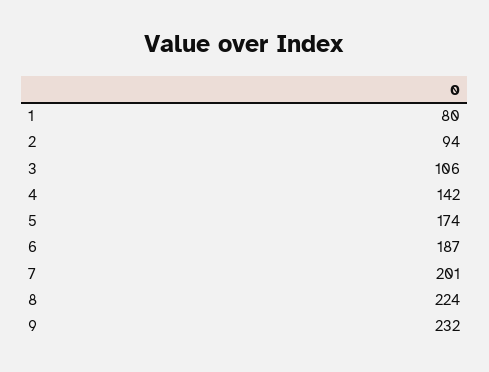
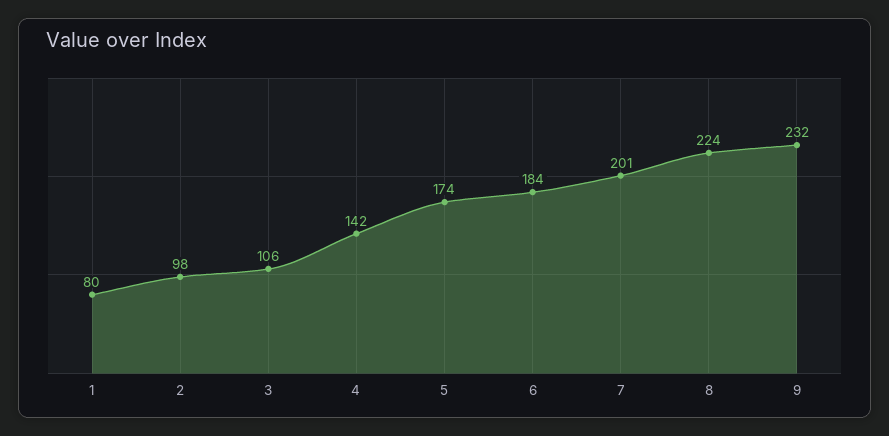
2: 94 -> 98
6: 187 -> 184

